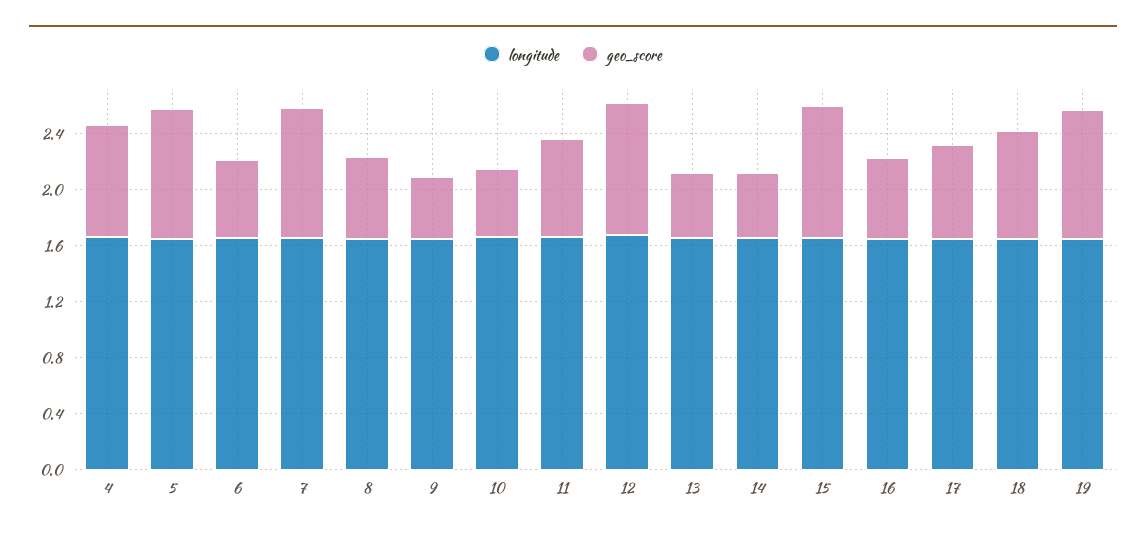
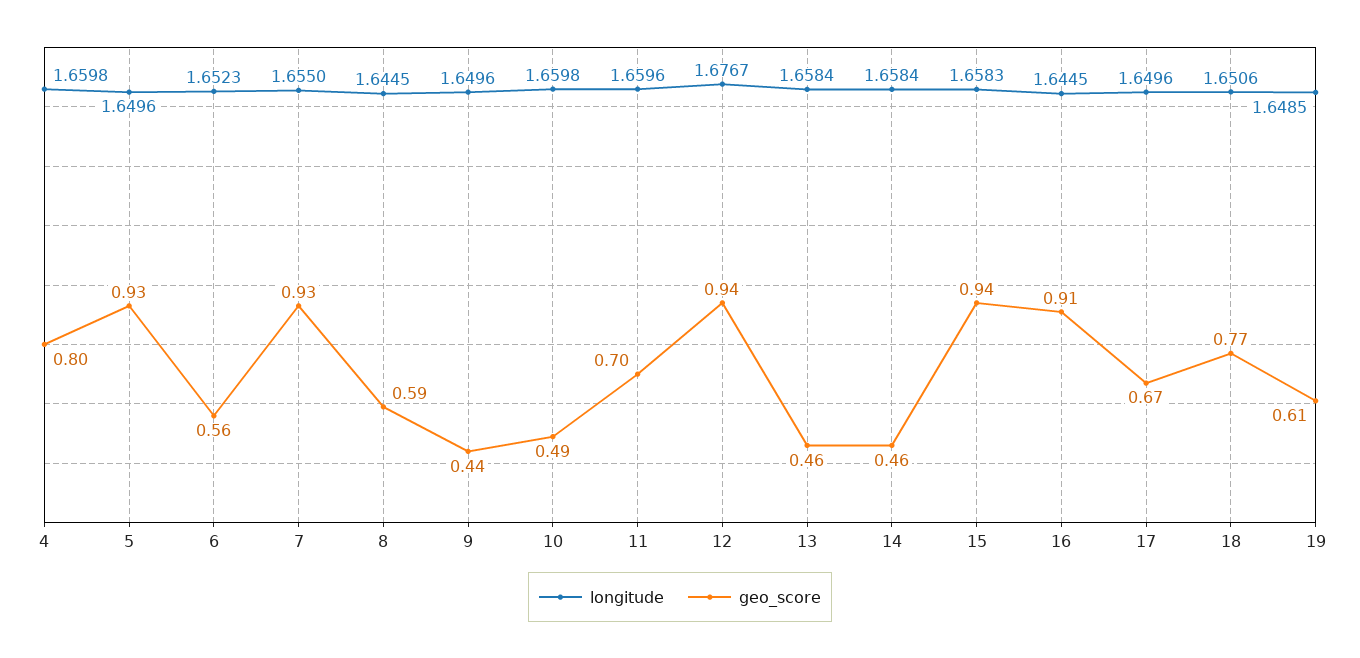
geo_score, 16: 0.6 -> 0.91
geo_score, 19: 0.9 -> 0.61

